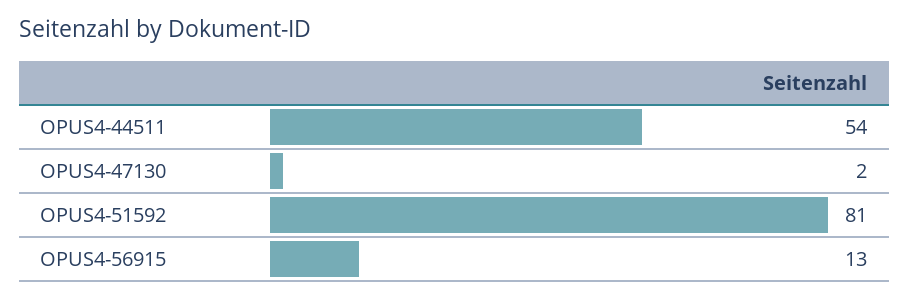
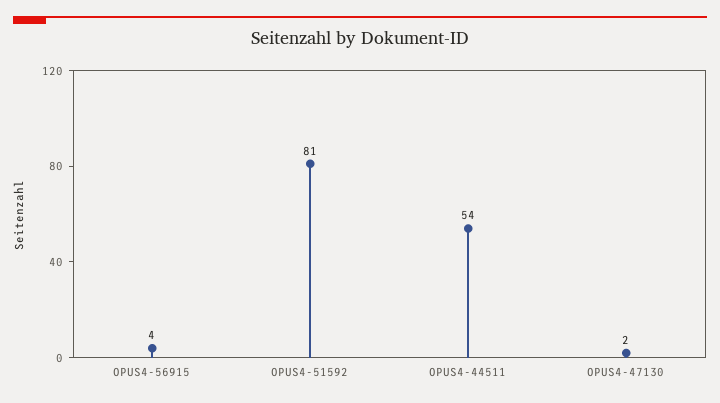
OPUS4-56915: 13 -> 4

